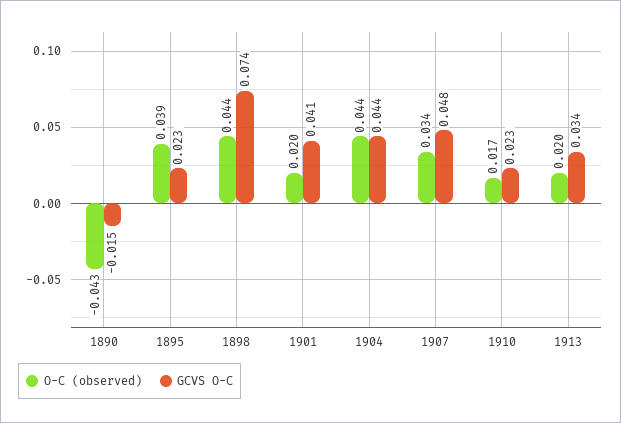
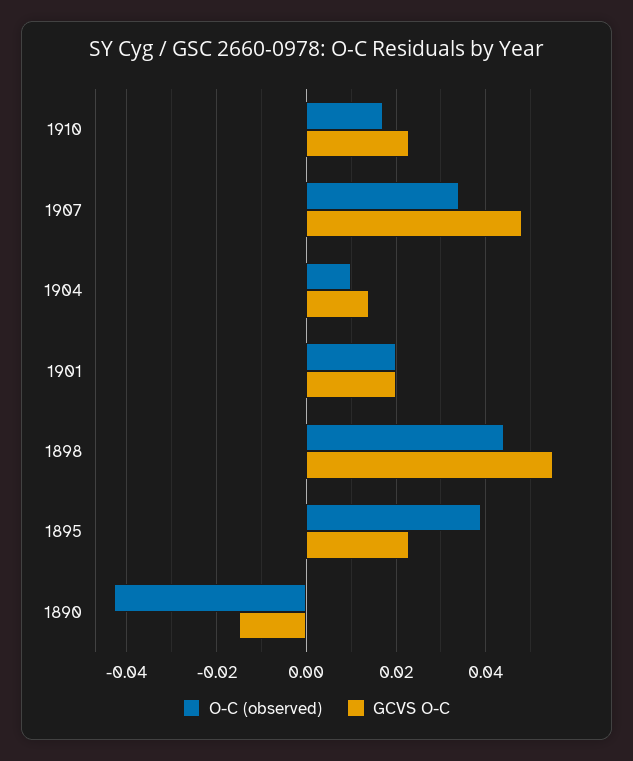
GCVS O-C, 1898: 0.074 -> 0.055
GCVS O-C, 1901: 0.041 -> 0.02
O-C (observed), 1904: 0.044 -> 0.01
GCVS O-C, 1904: 0.044 -> 0.015
O-C (observed), 1913: 0.02 -> none
GCVS O-C, 1913: 0.034 -> none

